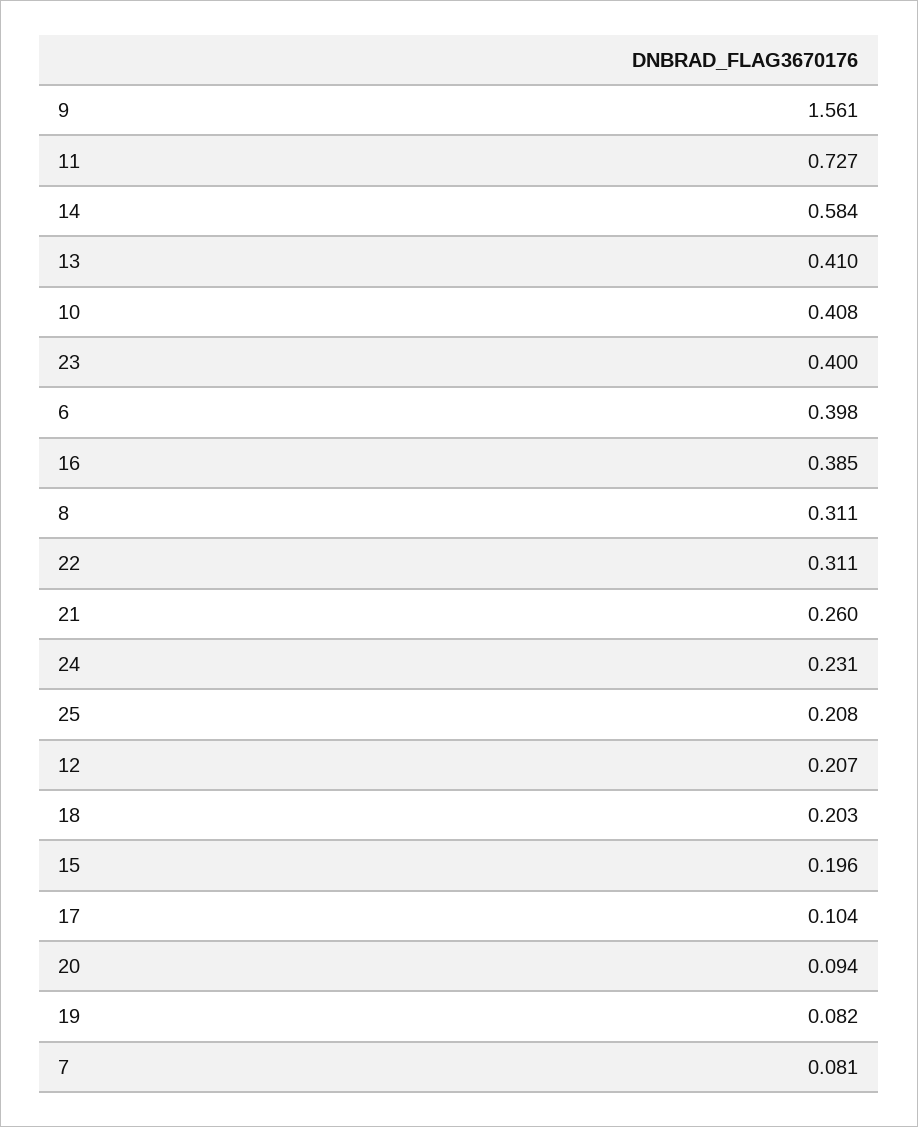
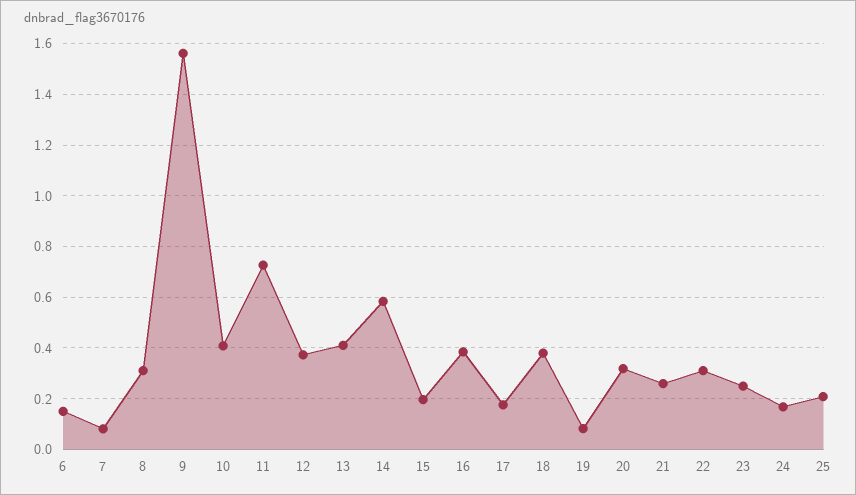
23: 0.4 -> 0.25
6: 0.398 -> 0.15
24: 0.231 -> 0.175
12: 0.207 -> 0.375
18: 0.203 -> 0.375
17: 0.104 -> 0.175
20: 0.094 -> 0.325

